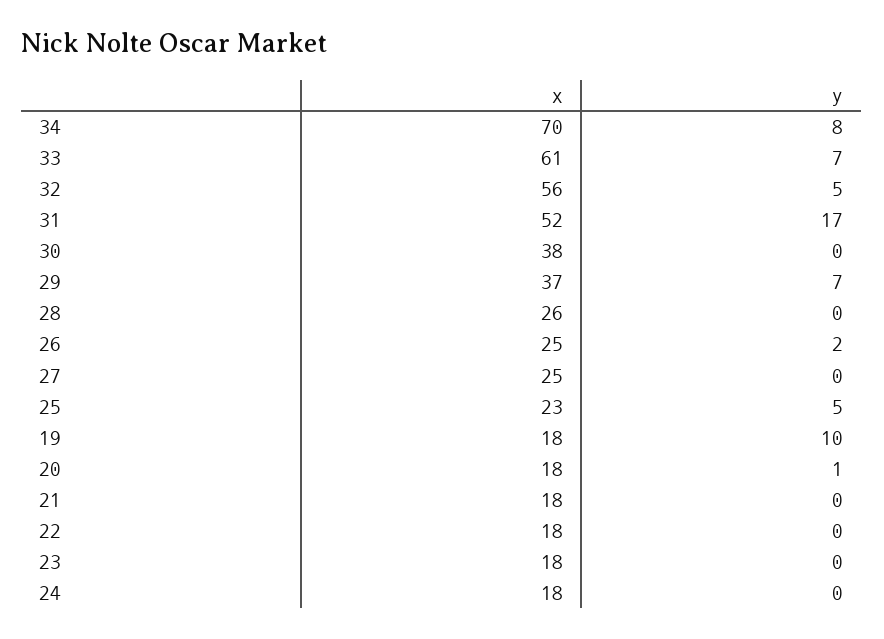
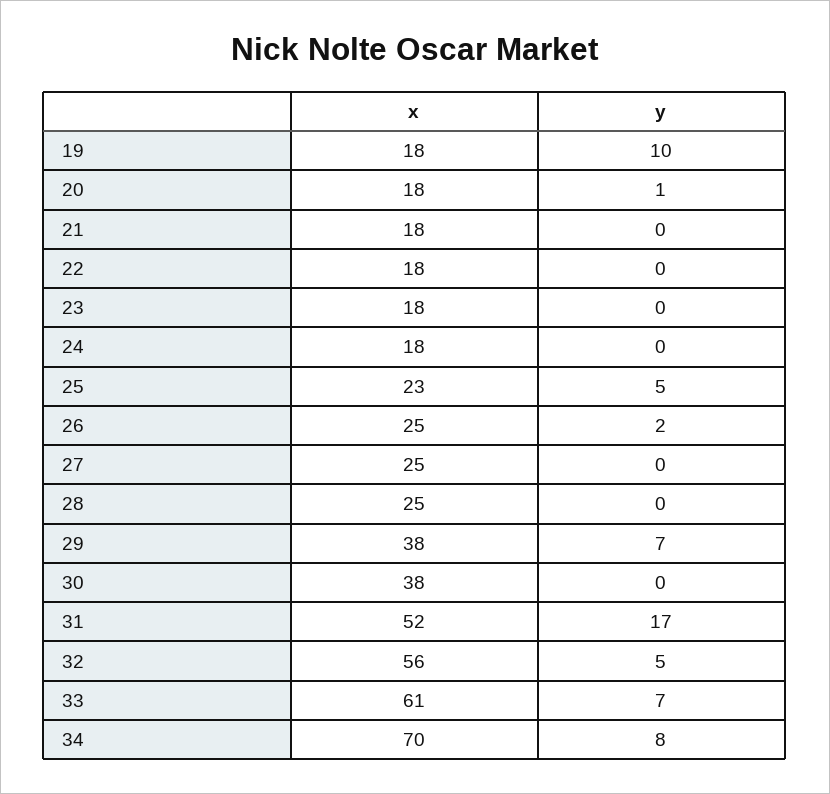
x, 29: 37 -> 38
x, 28: 26 -> 25

